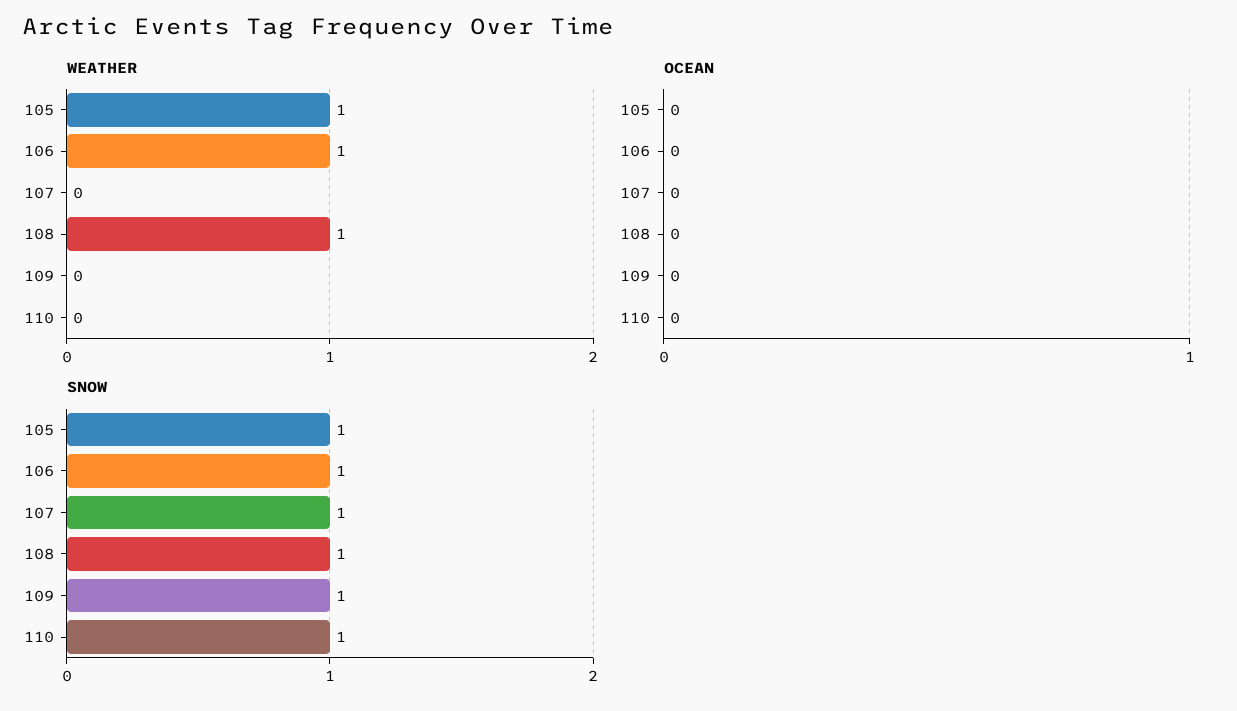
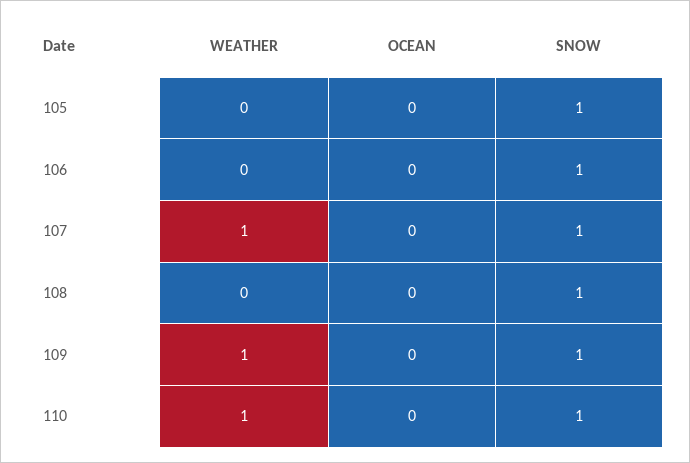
WEATHER, 105: 1 -> 0
WEATHER, 106: 1 -> 0
WEATHER, 107: 0 -> 1
WEATHER, 108: 1 -> 0
WEATHER, 109: 0 -> 1
WEATHER, 110: 0 -> 1

